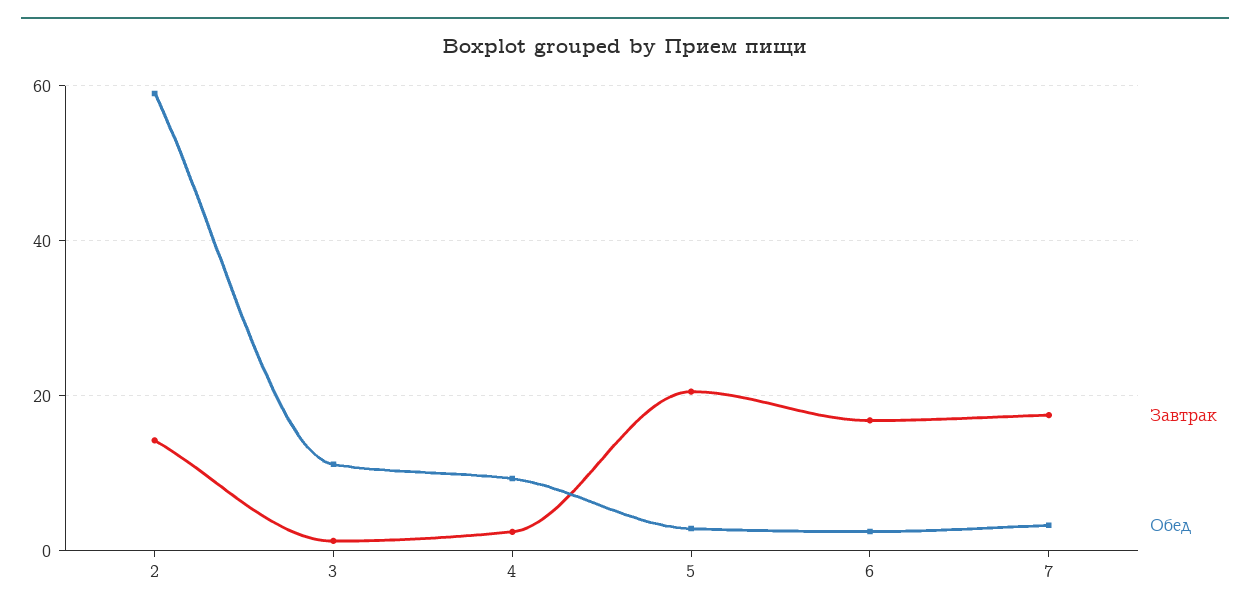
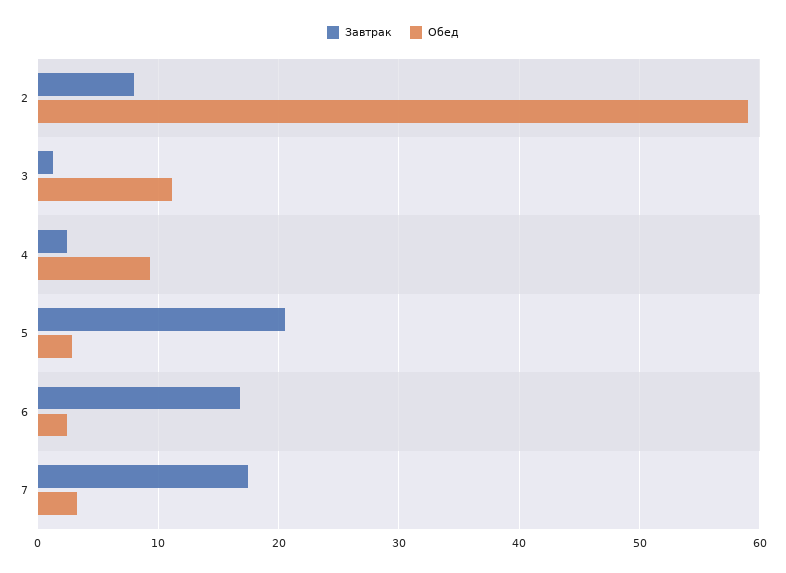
Завтрак, 2: 14 -> 8

